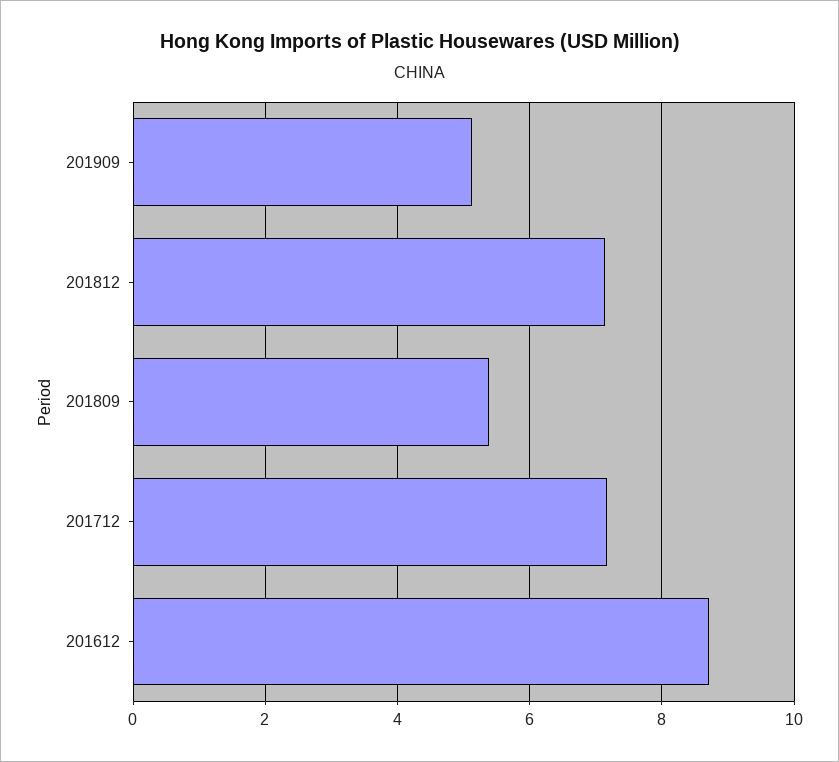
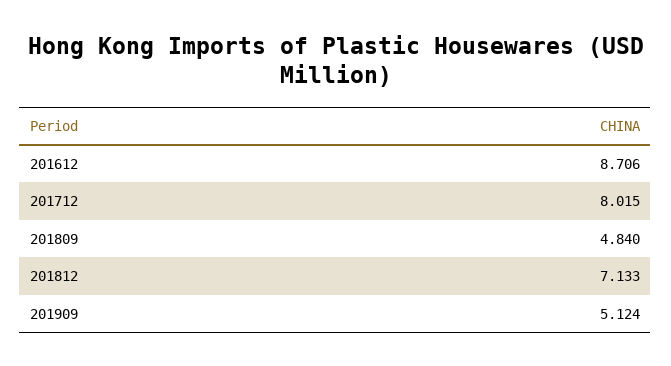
201809: 5.4 -> 4.84
201712: 7.2 -> 8.015

